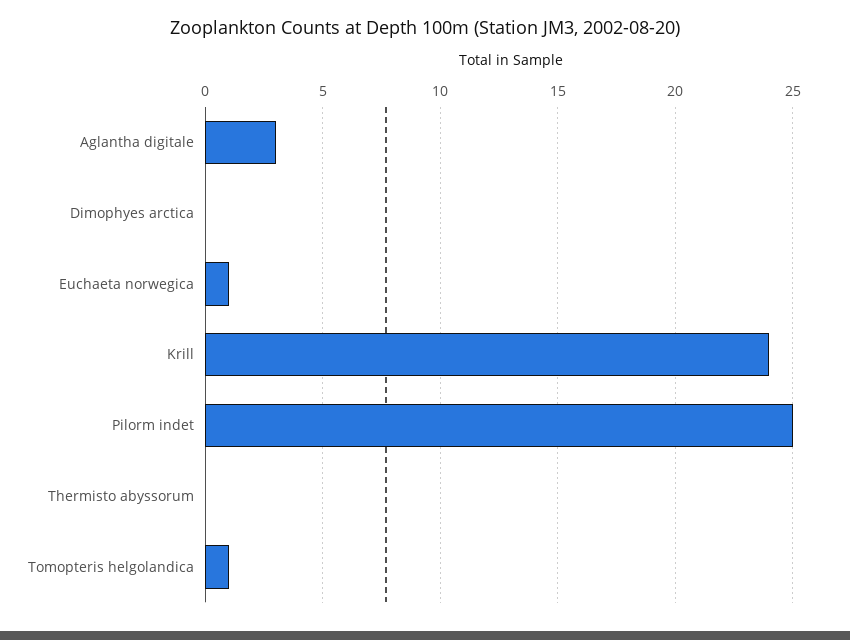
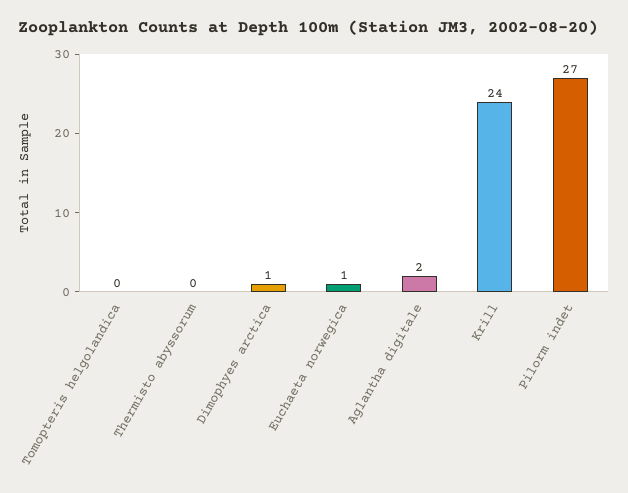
Aglantha digitale: 3 -> 2
Dimophyes arctica: 0 -> 1
Pilorm indet: 25 -> 27
Tomopteris helgolandica: 1 -> 0

